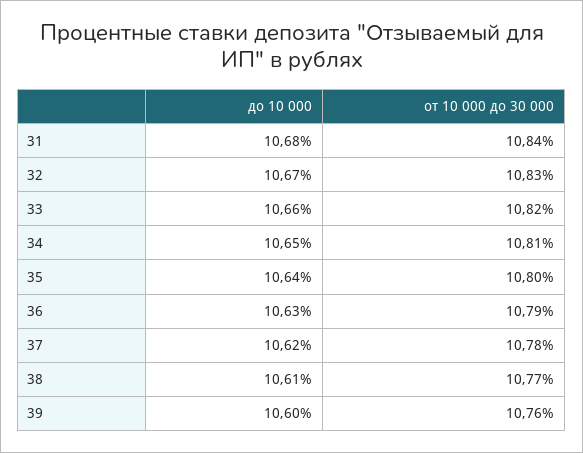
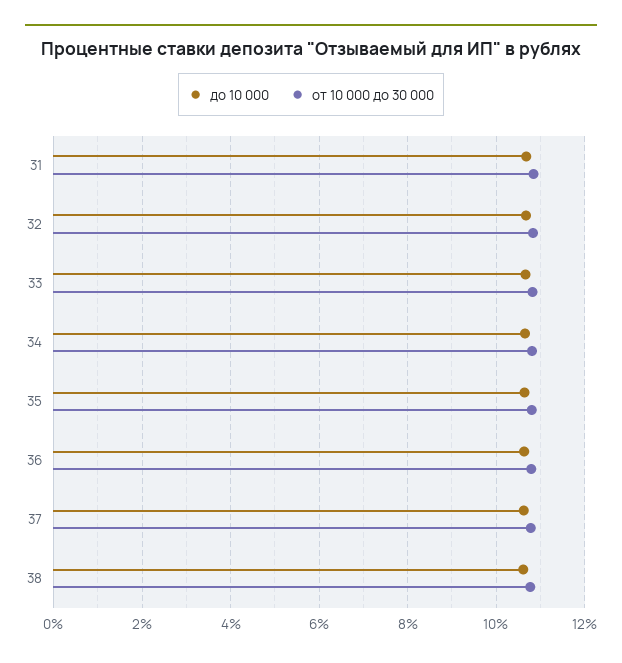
до 10 000, 39: 10.6 -> none
от 10 000 до 30 000, 39: 10.76 -> none

